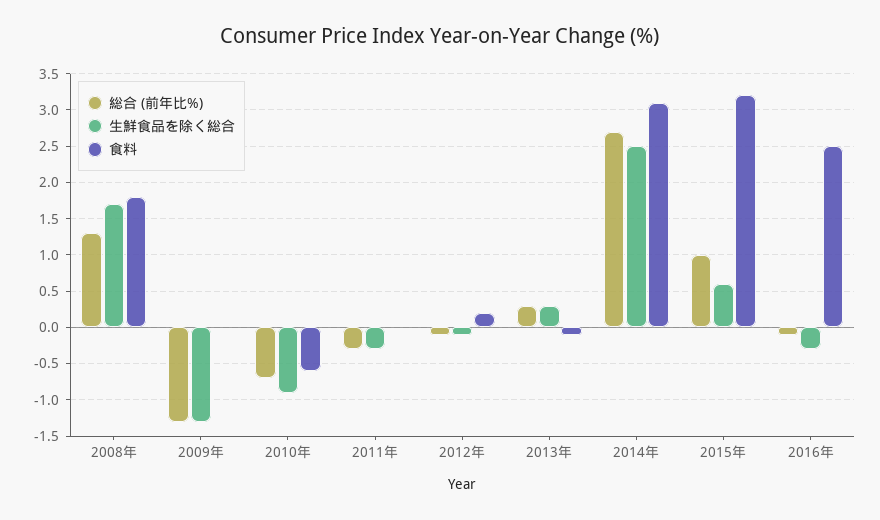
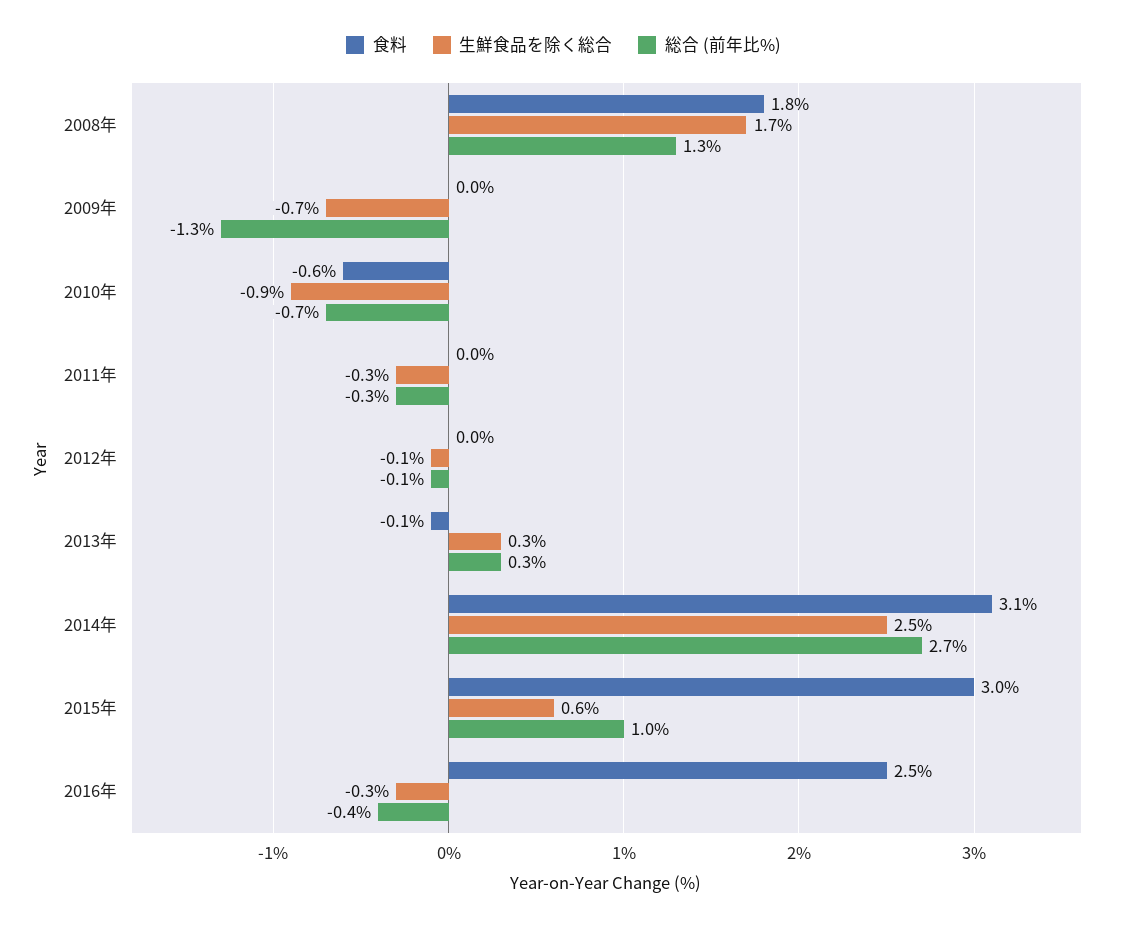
生鮮食品を除く総合, 2009年: -1.3 -> -0.7
食料, 2012年: 0.2 -> 0
食料, 2015年: 3.2 -> 3
総合 (前年比%), 2016年: -0.1 -> -0.4

